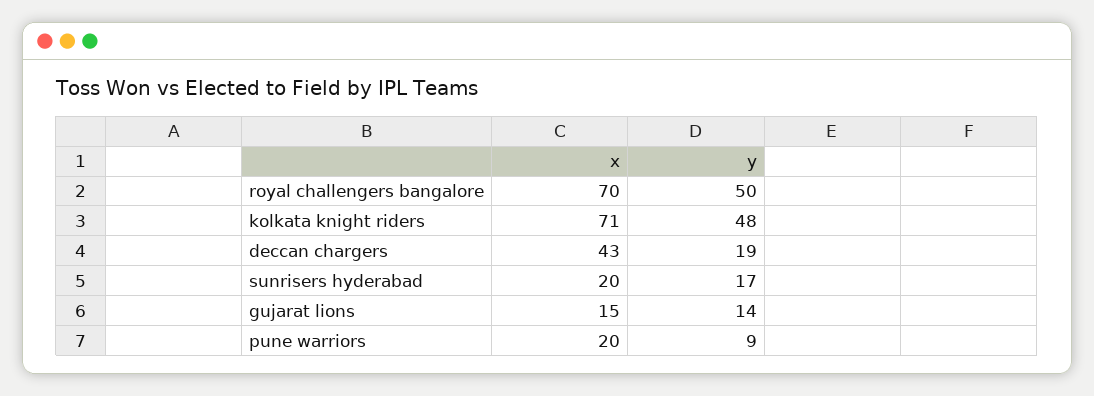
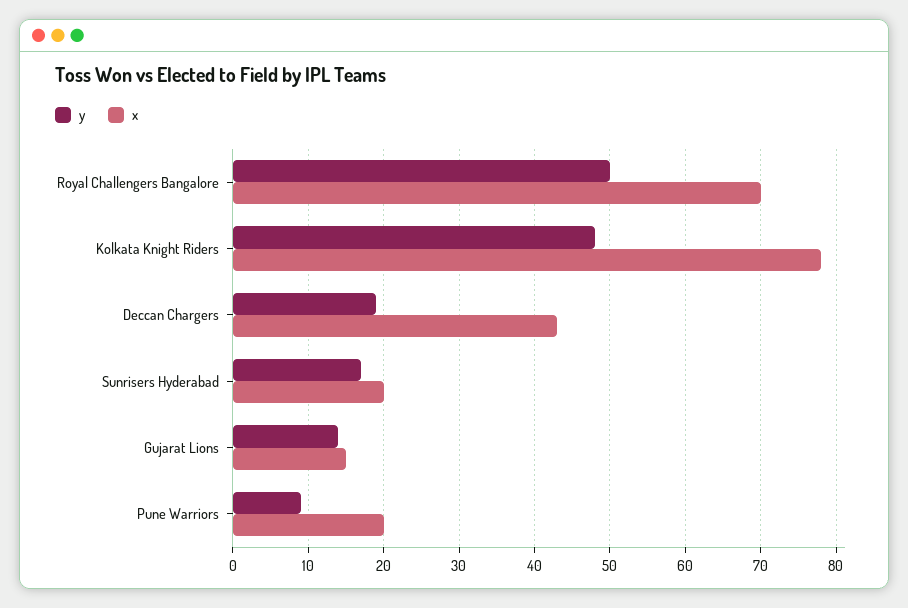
x, kolkata knight riders: 71 -> 78

